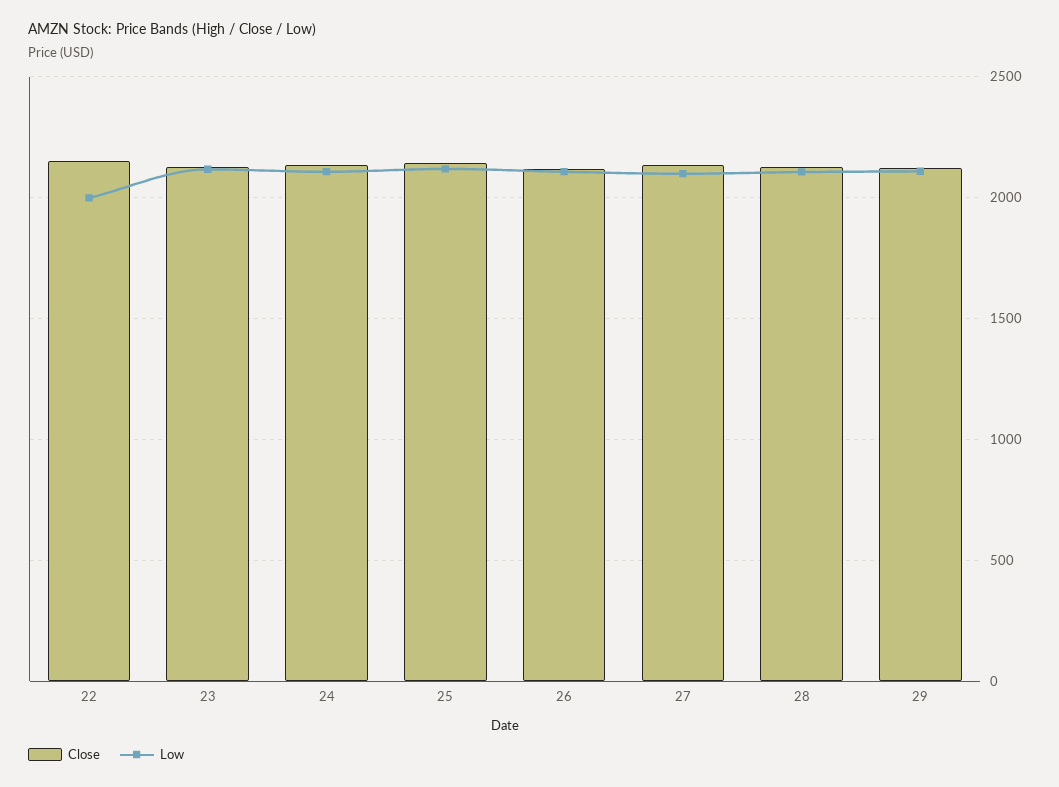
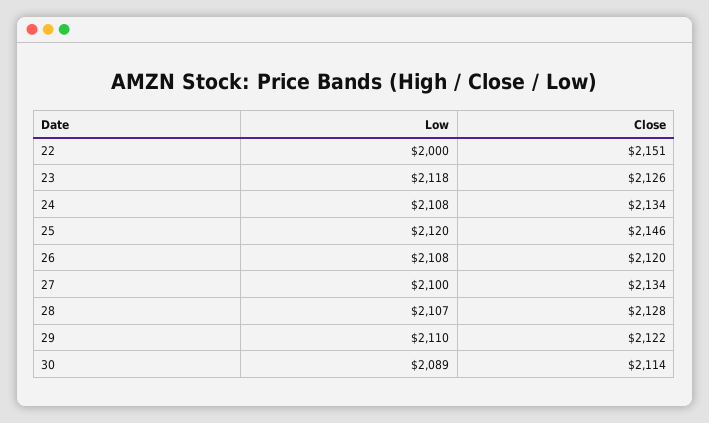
Low, 30: none -> 2089
Close, 30: none -> 2114

